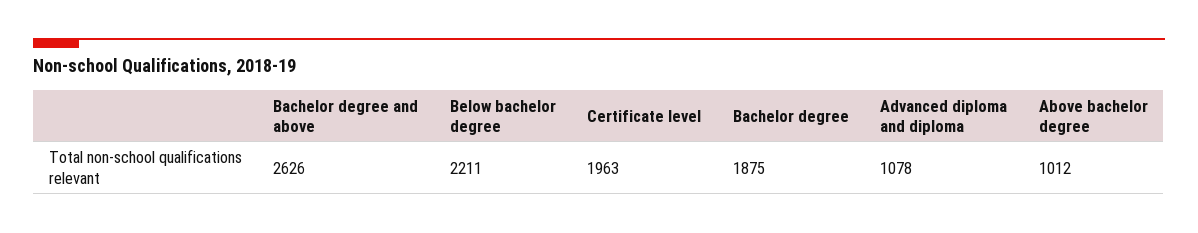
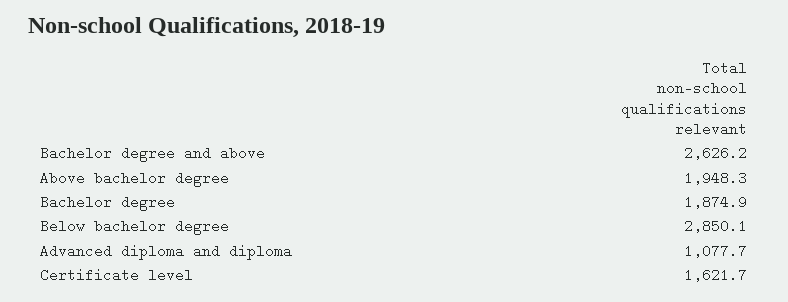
Below bachelor degree: 2211 -> 2850.1
Certificate level: 1963 -> 1621.7
Above bachelor degree: 1012 -> 1948.3

